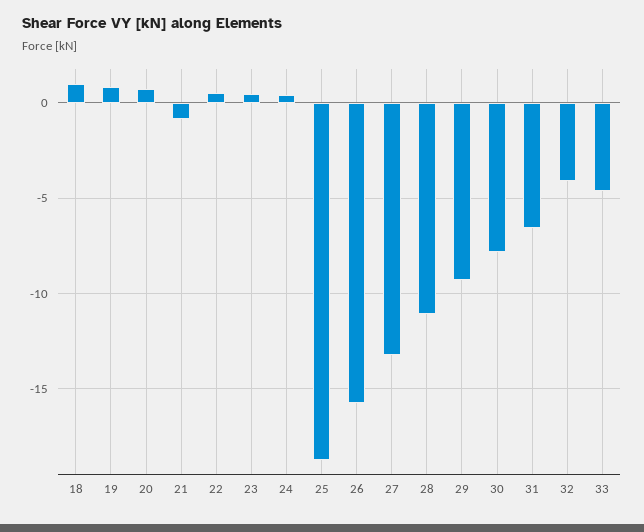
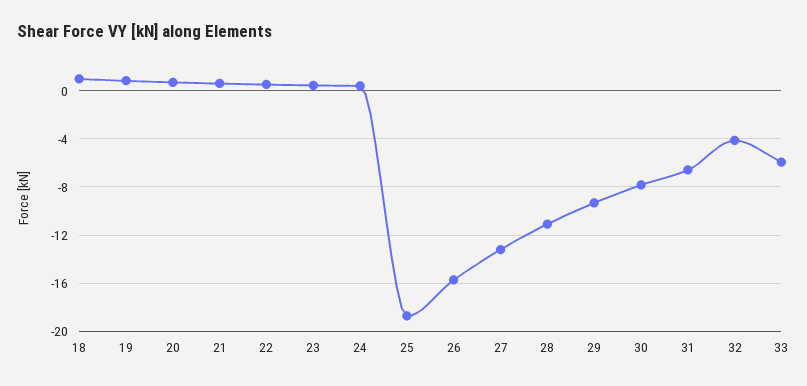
21: -1 -> 0.5
33: -4.5 -> -6

